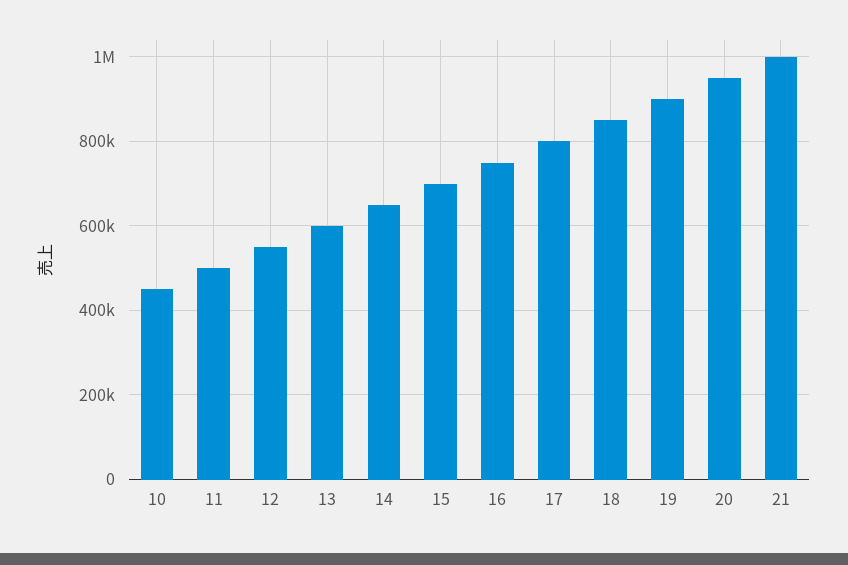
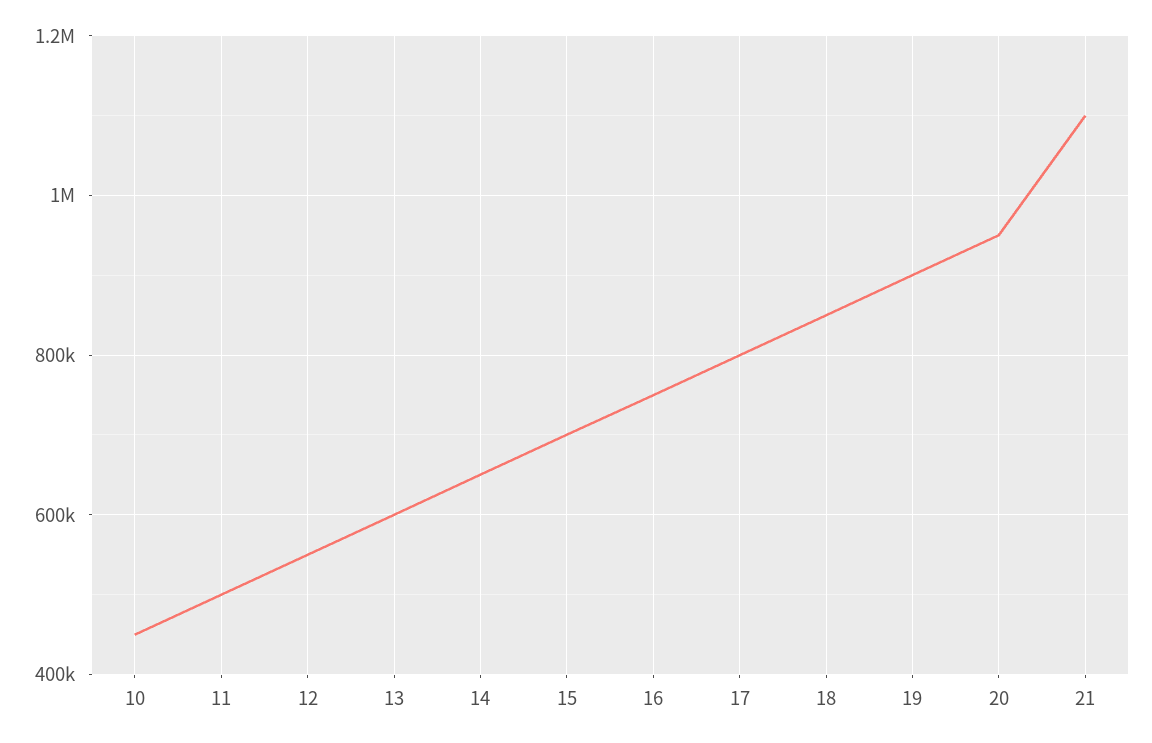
21: 1000000 -> 1100000

